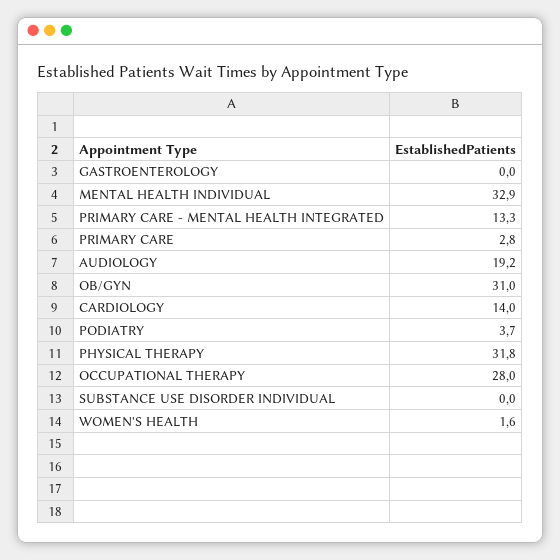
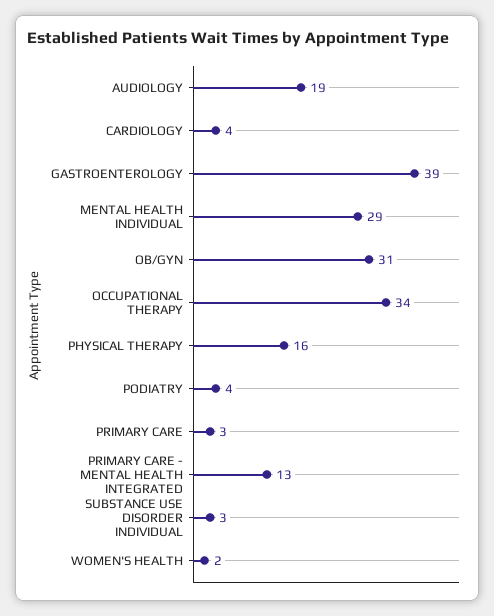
GASTROENTEROLOGY: 0 -> 39
MENTAL HEALTH INDIVIDUAL: 32.9 -> 29
CARDIOLOGY: 14 -> 4
PHYSICAL THERAPY: 31.8 -> 16
OCCUPATIONAL THERAPY: 28 -> 34
SUBSTANCE USE DISORDER INDIVIDUAL: 0 -> 3

